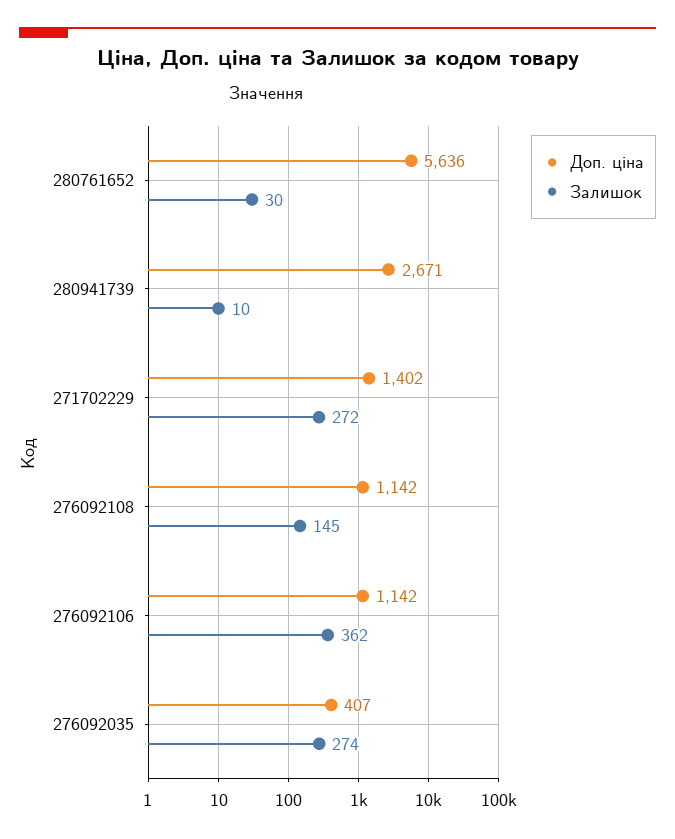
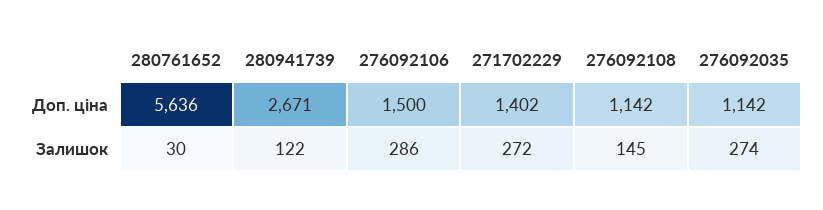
Залишок, 280941739: 10 -> 122
Доп. ціна, 276092106: 1142 -> 1500
Залишок, 276092106: 362 -> 286
Доп. ціна, 276092035: 407 -> 1142

